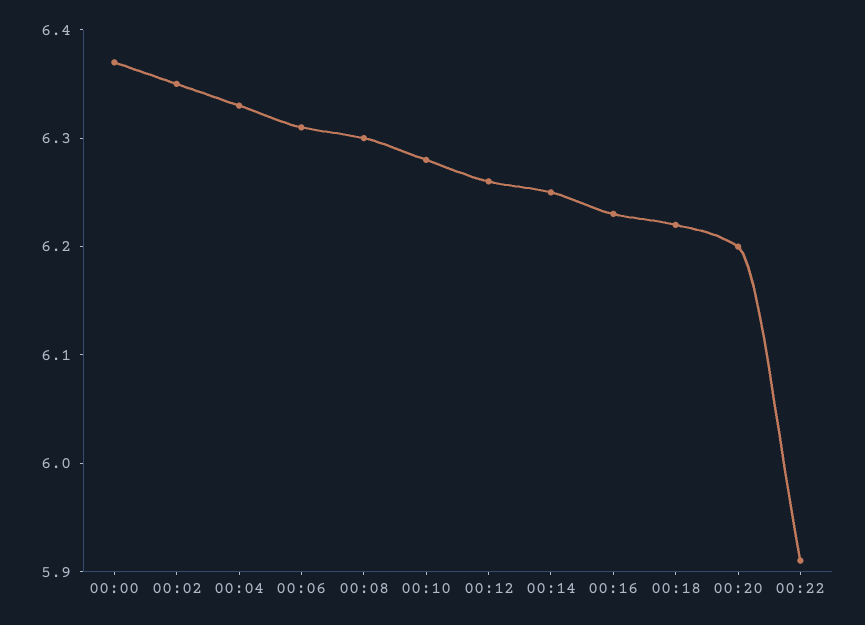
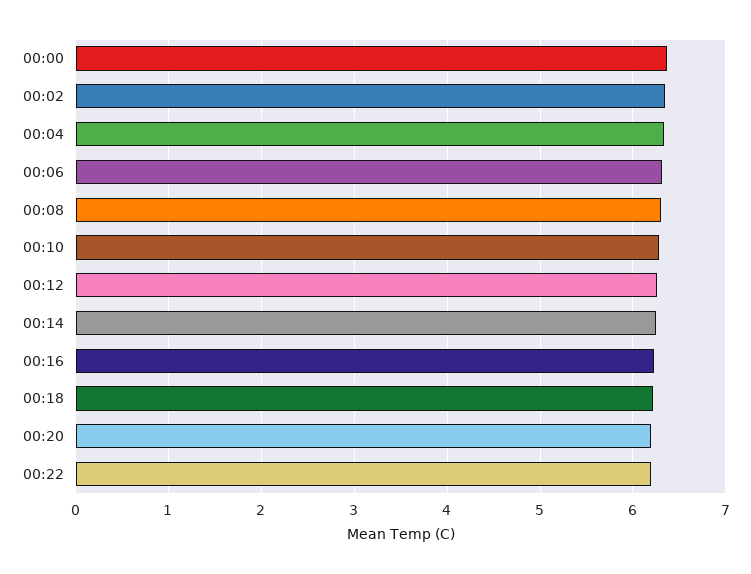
00:22: 5.91 -> 6.2

